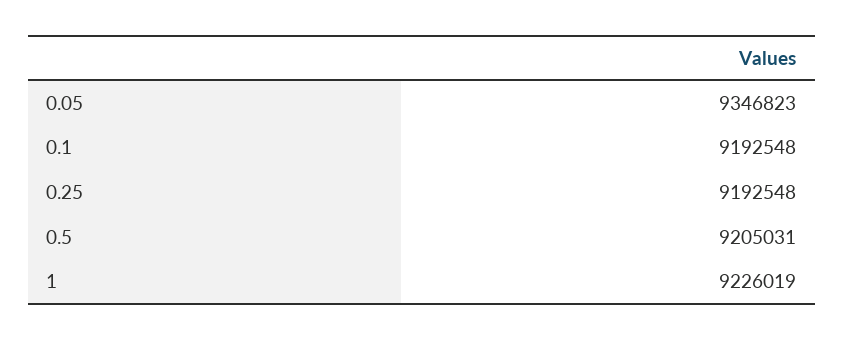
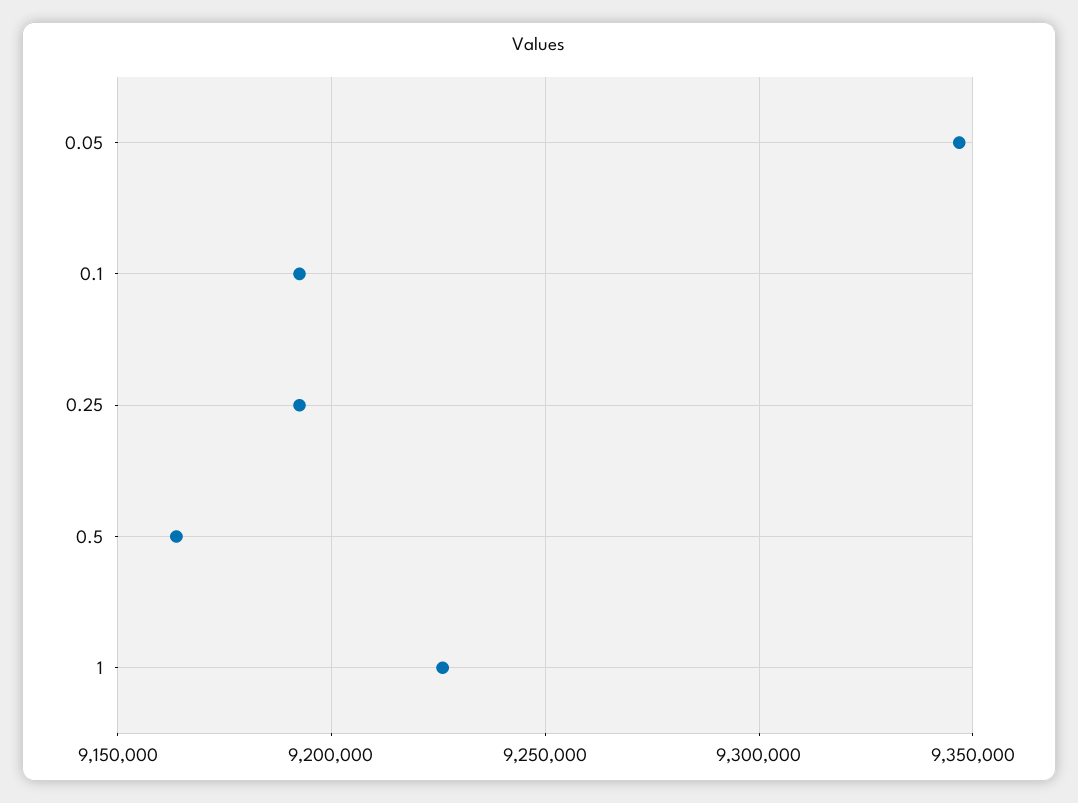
0.5: 9205031 -> 9165000

